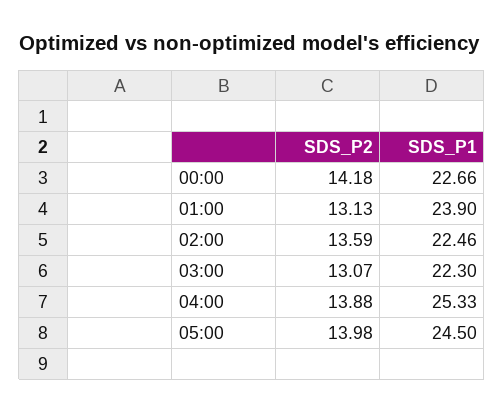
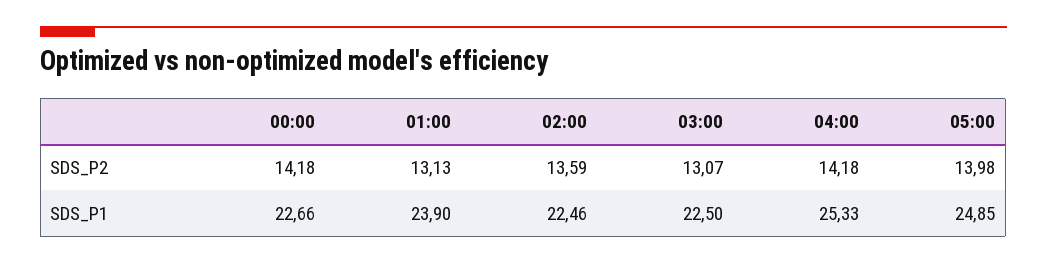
SDS_P1, 03:00: 22.3 -> 22.5
SDS_P2, 04:00: 13.88 -> 14.18
SDS_P1, 05:00: 24.5 -> 24.85

